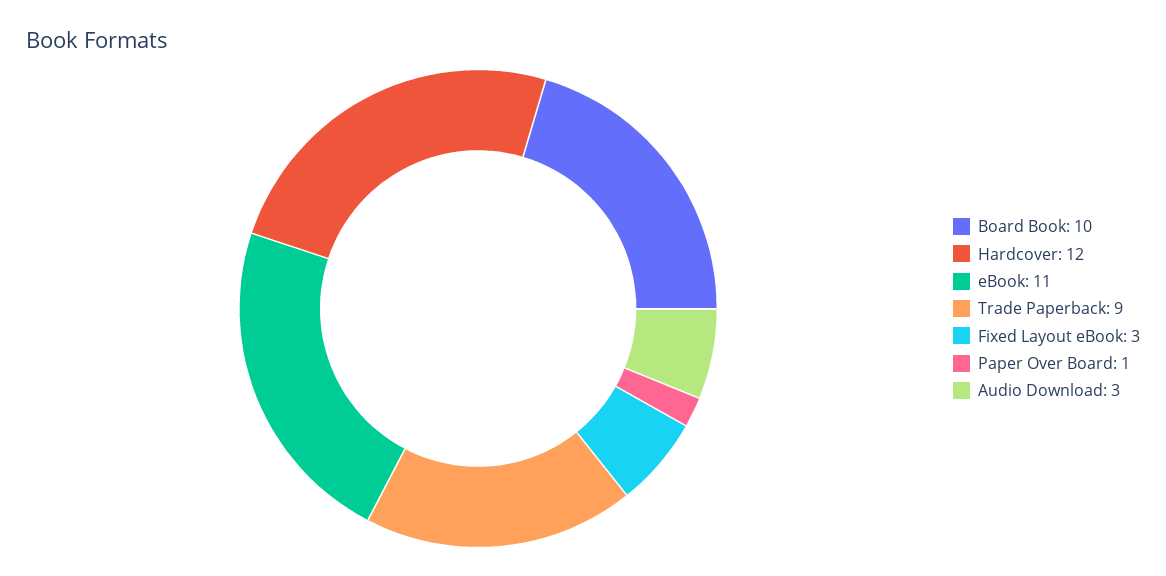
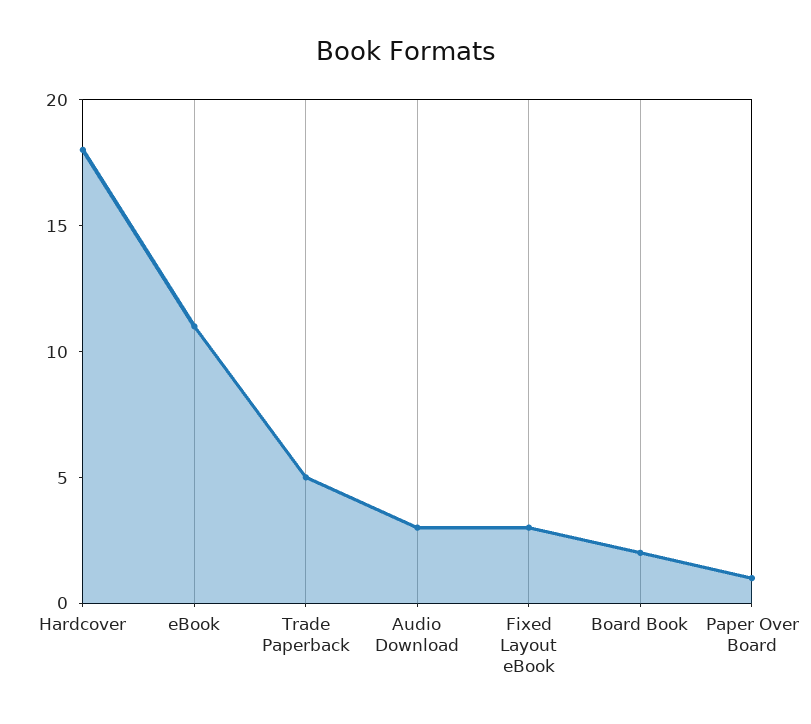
Board Book: 10 -> 2
Hardcover: 12 -> 18
Trade Paperback: 9 -> 5

